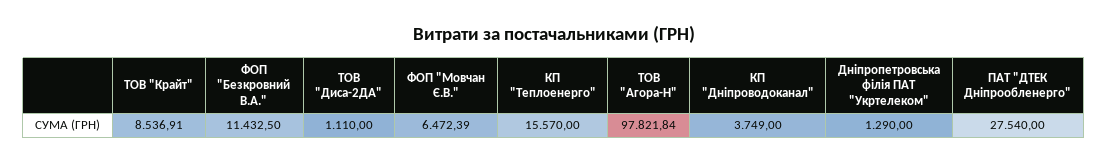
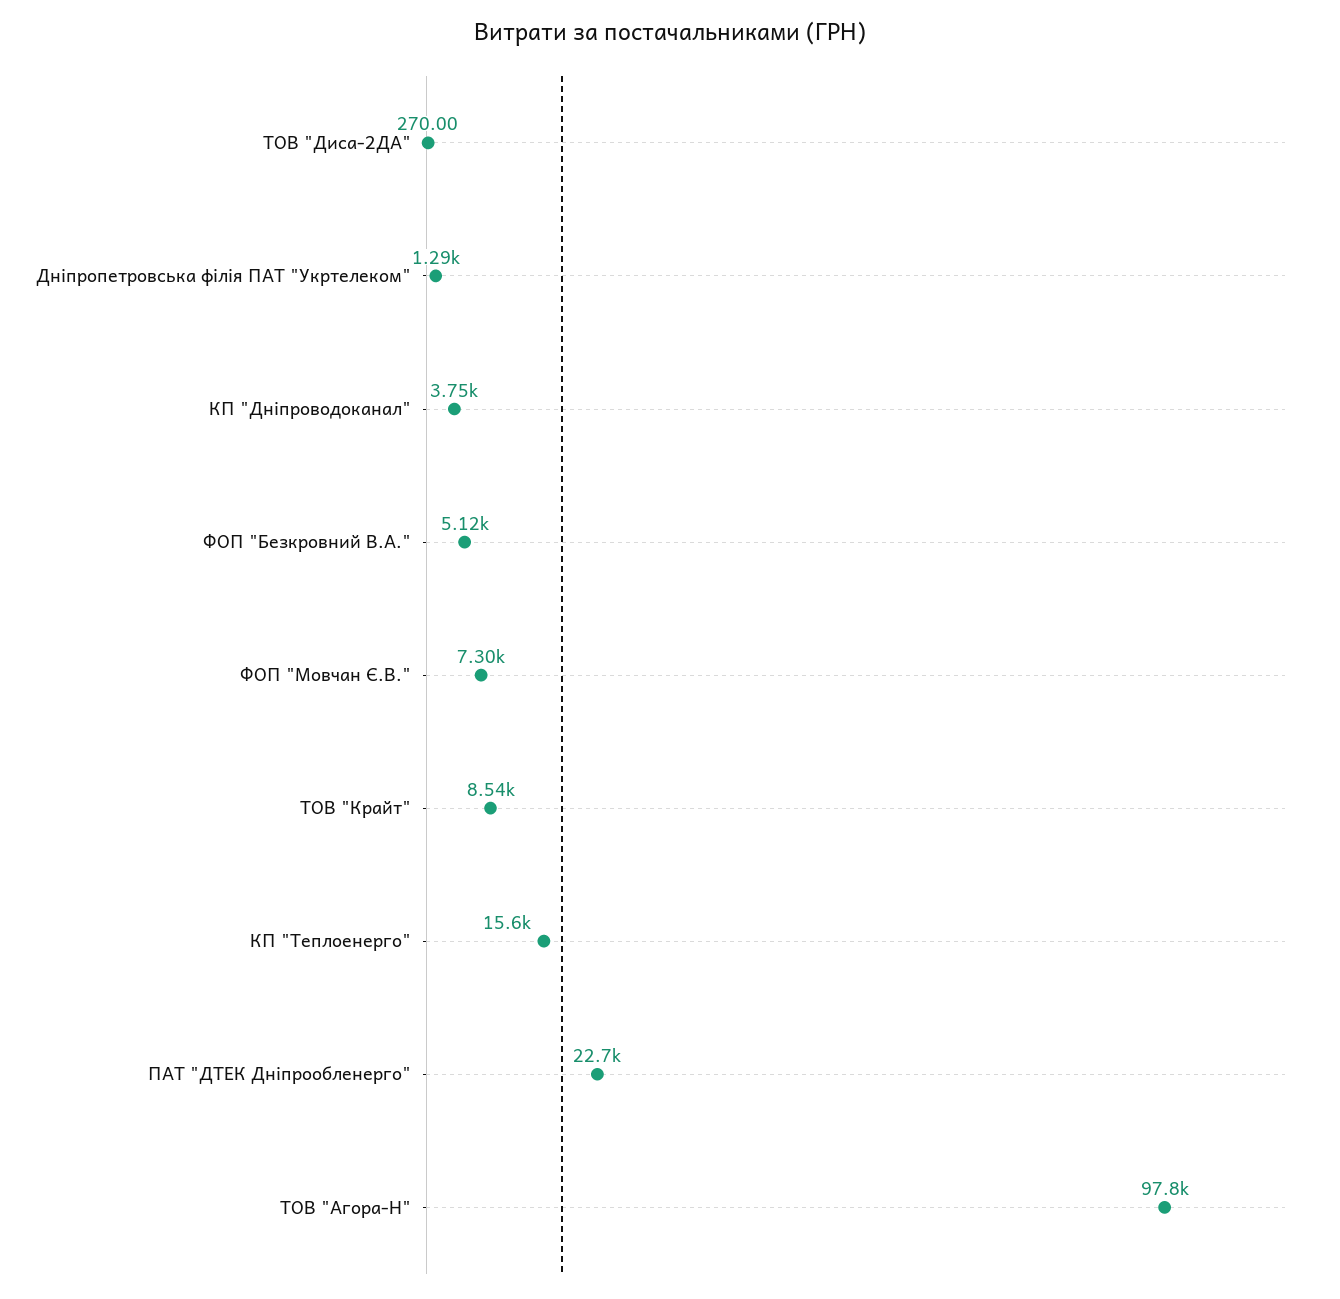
ФОП "Безкровний В.А.": 11432.5 -> 5120
ТОВ "Диса-2ДА": 1110 -> 270
ФОП "Мовчан Є.В.": 6472.39 -> 7300
ПАТ "ДТЕК Дніпрообленерго": 27540 -> 22700

